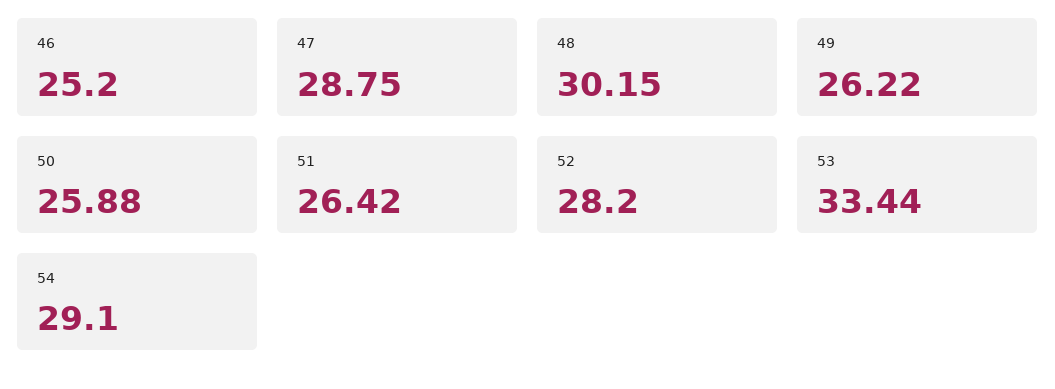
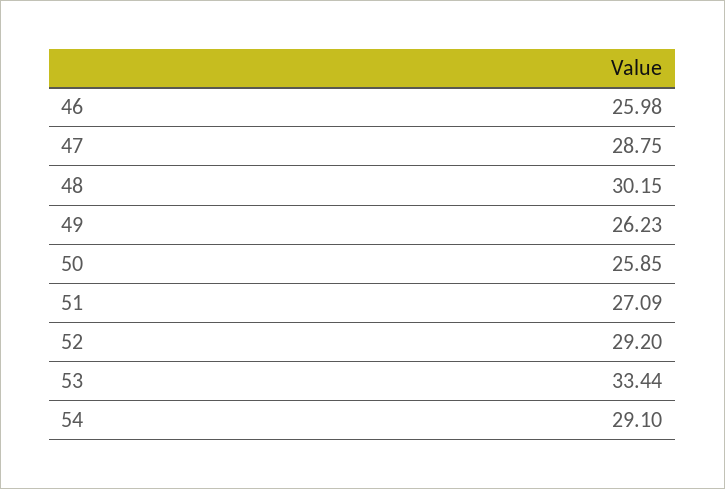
46: 25.2 -> 25.98
49: 26.22 -> 26.23
50: 25.88 -> 25.85
51: 26.42 -> 27.09
52: 28.2 -> 29.2

